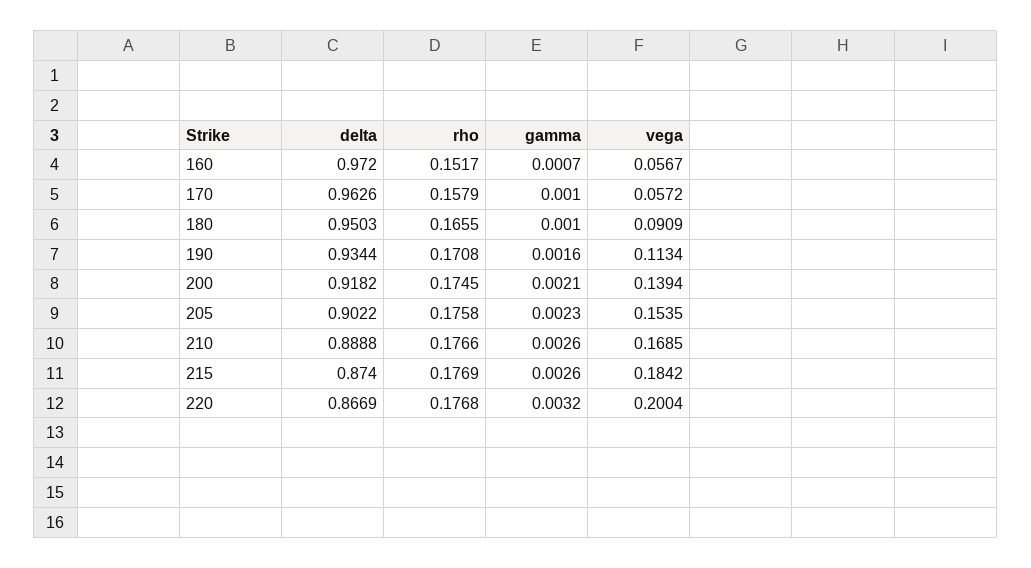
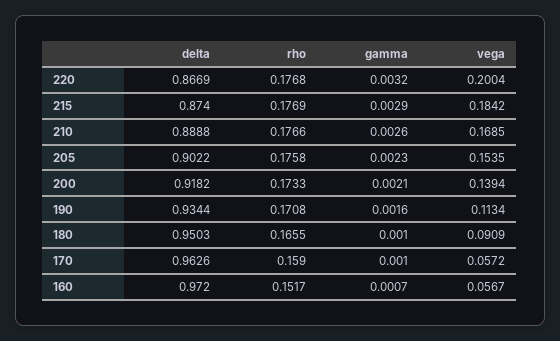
rho, 170: 0.1579 -> 0.159
rho, 200: 0.1745 -> 0.1733
gamma, 215: 0.0026 -> 0.0029

